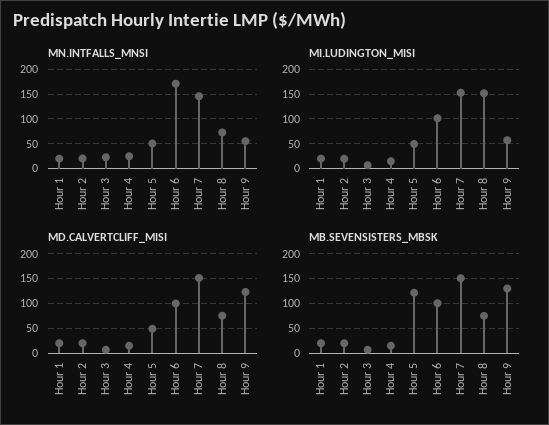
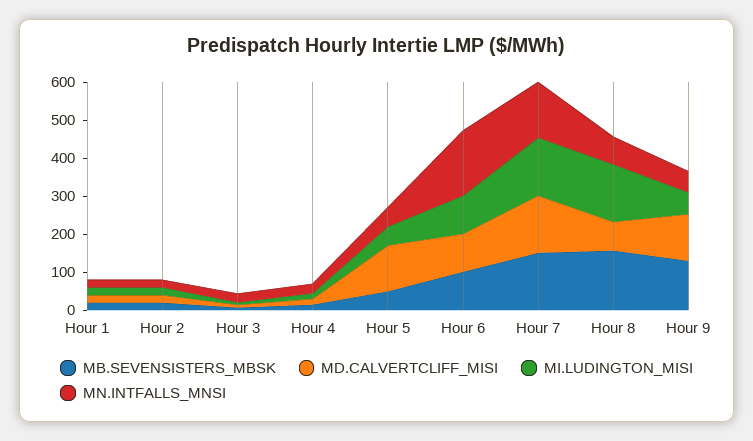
MD.CALVERTCLIFF_MISI, Hour 5: 50 -> 125
MB.SEVENSISTERS_MBSK, Hour 5: 125 -> 50
MB.SEVENSISTERS_MBSK, Hour 8: 75 -> 150

